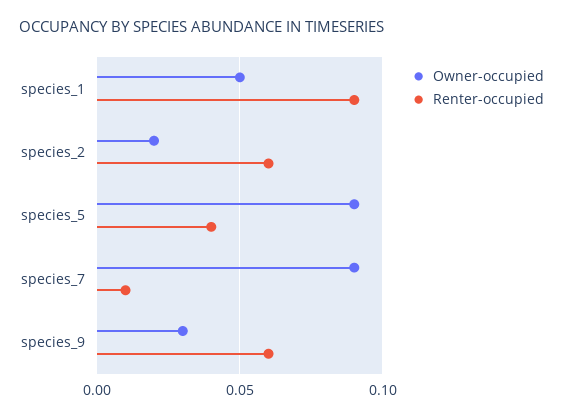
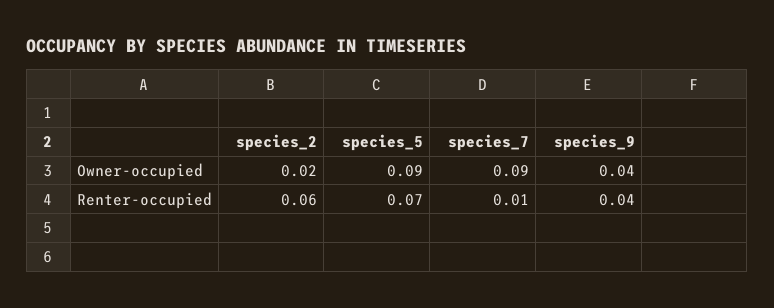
Owner-occupied, species_1: 0.05 -> none
Renter-occupied, species_1: 0.09 -> none
Renter-occupied, species_5: 0.04 -> 0.07
Owner-occupied, species_9: 0.03 -> 0.04
Renter-occupied, species_9: 0.06 -> 0.04

